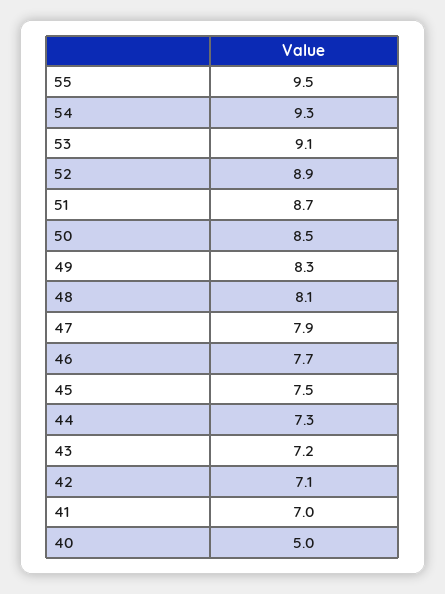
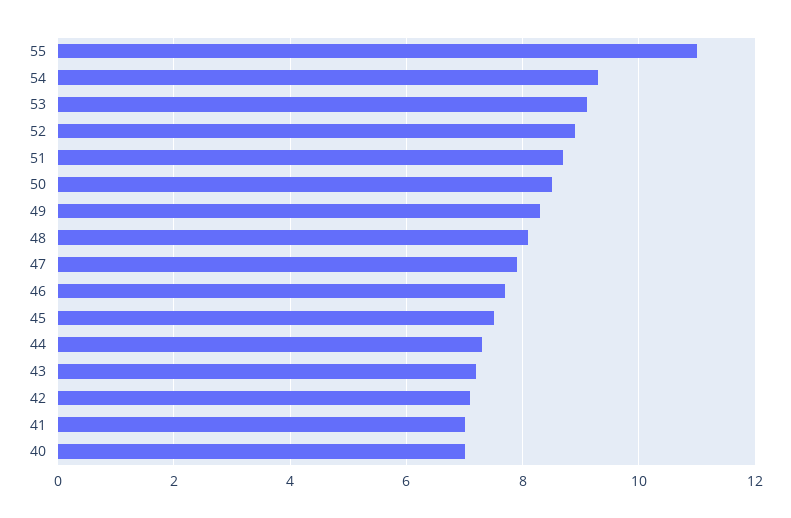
55: 9.5 -> 11
40: 5 -> 7

